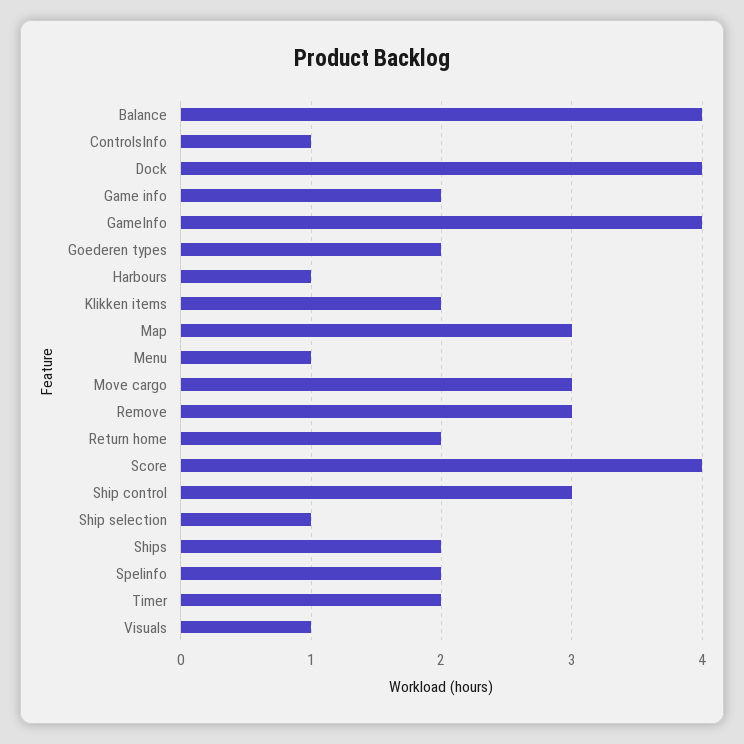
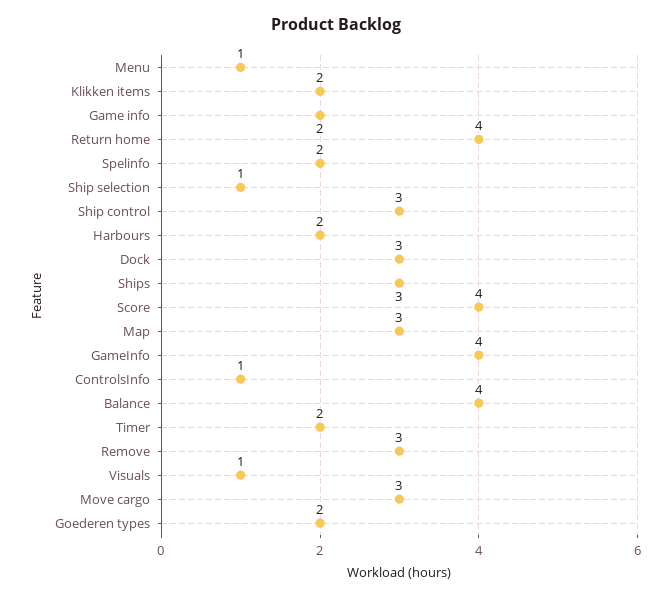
Dock: 4 -> 3
Harbours: 1 -> 2
Return home: 2 -> 4
Ships: 2 -> 3

